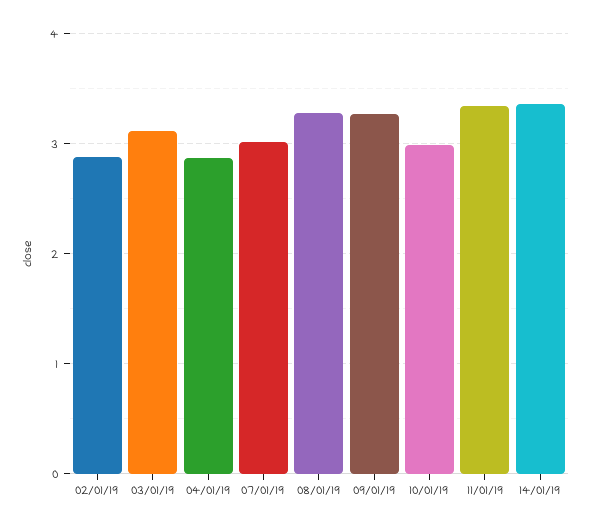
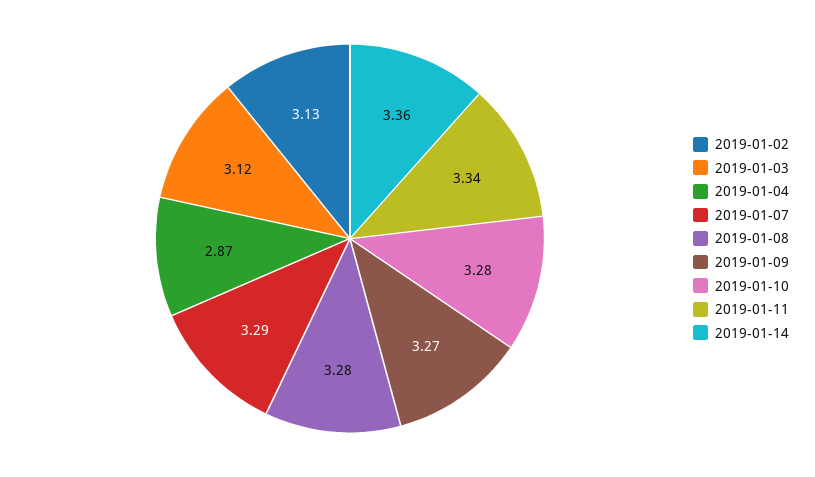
02/01/19: 2.9 -> 3.13
07/01/19: 3 -> 3.29
10/01/19: 3 -> 3.28

